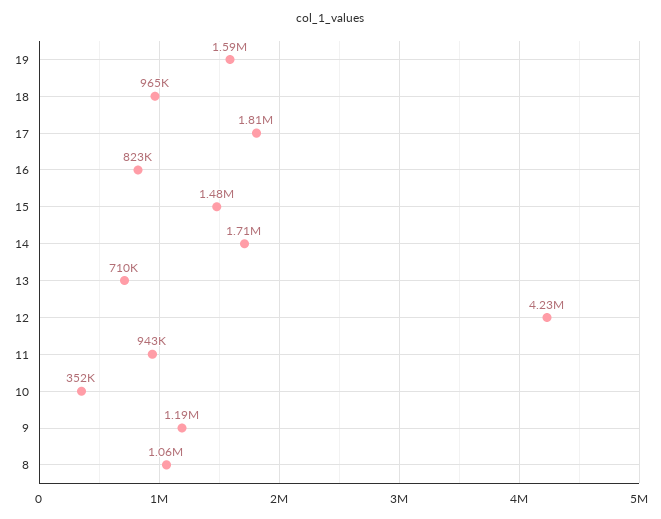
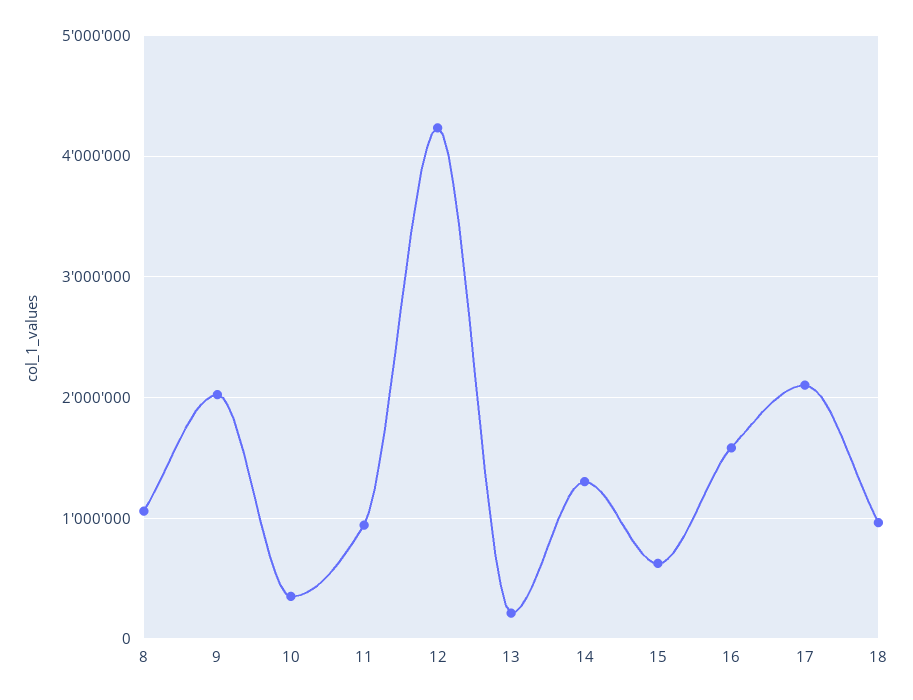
19: 1590000 -> none
17: 1810000 -> 2100000
16: 823000 -> 1600000
15: 1480000 -> 600000
14: 1710000 -> 1300000
13: 710000 -> 200000
9: 1190000 -> 2000000

